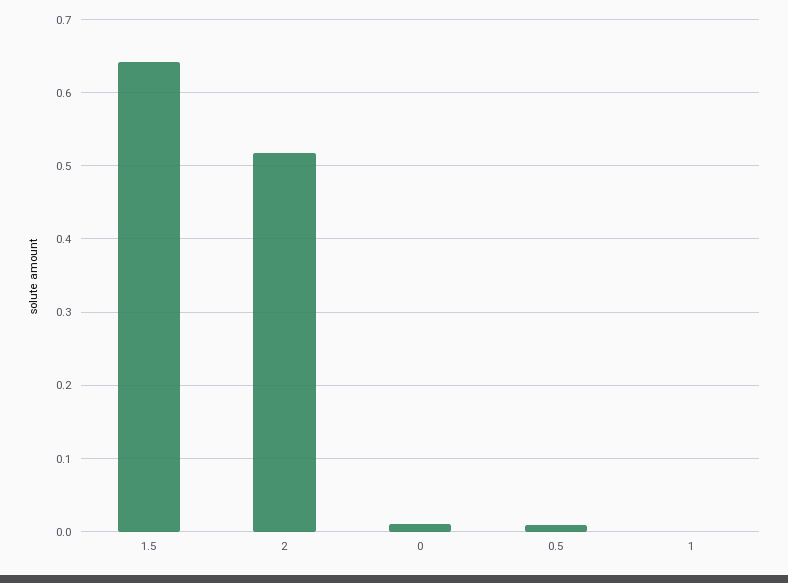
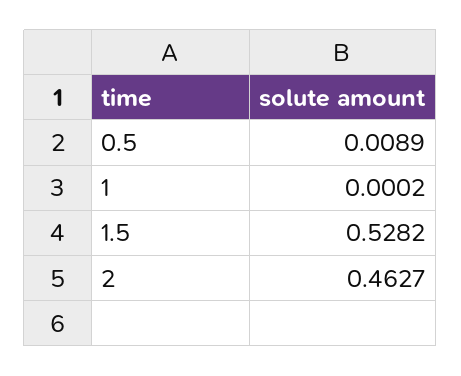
1.5: 0.64 -> 0.5282
2: 0.52 -> 0.4627
0: 0.01 -> none

